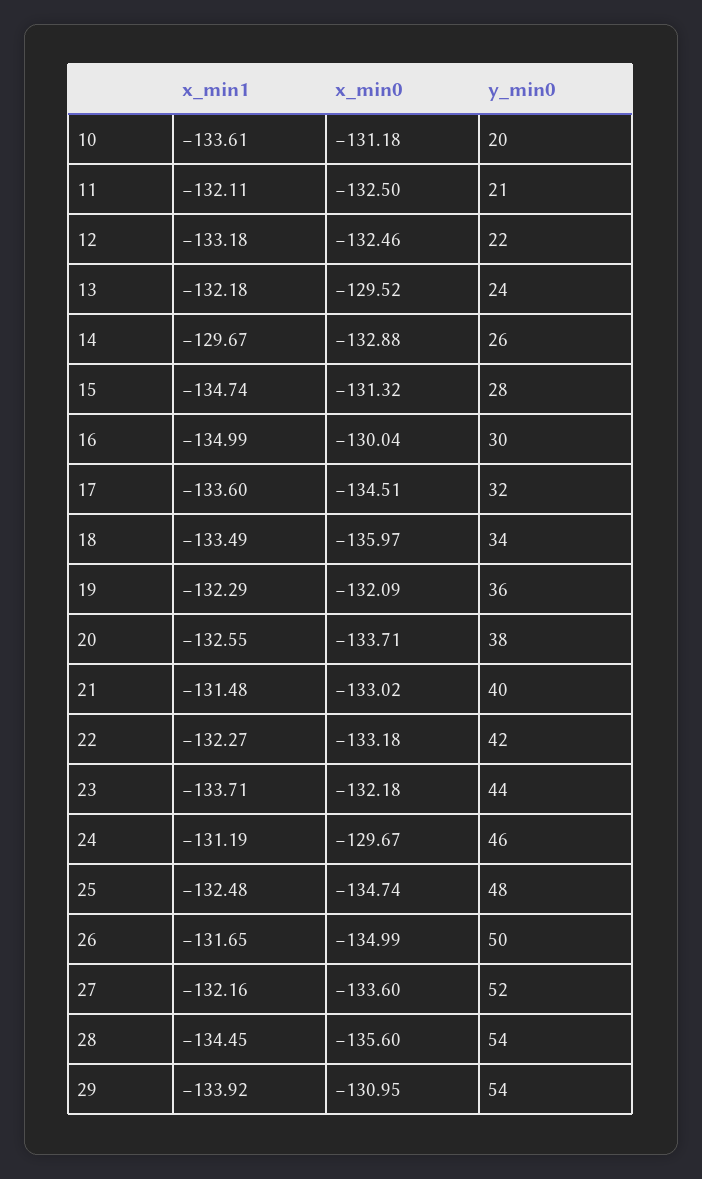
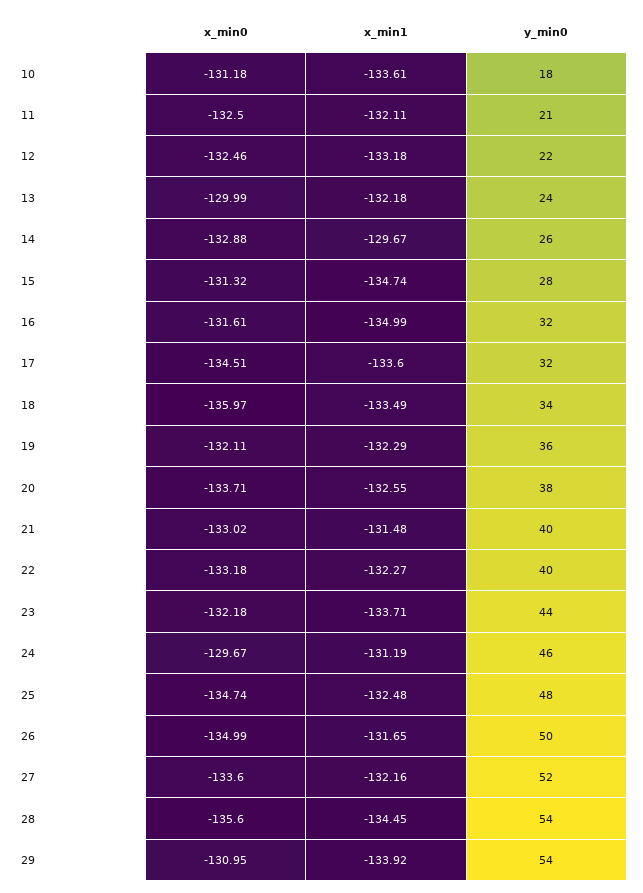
y_min0, 10: 20 -> 18
x_min0, 13: -129.52 -> -129.99
x_min0, 16: -130.04 -> -131.61
y_min0, 16: 30 -> 32
x_min0, 19: -132.09 -> -132.11
y_min0, 22: 42 -> 40

